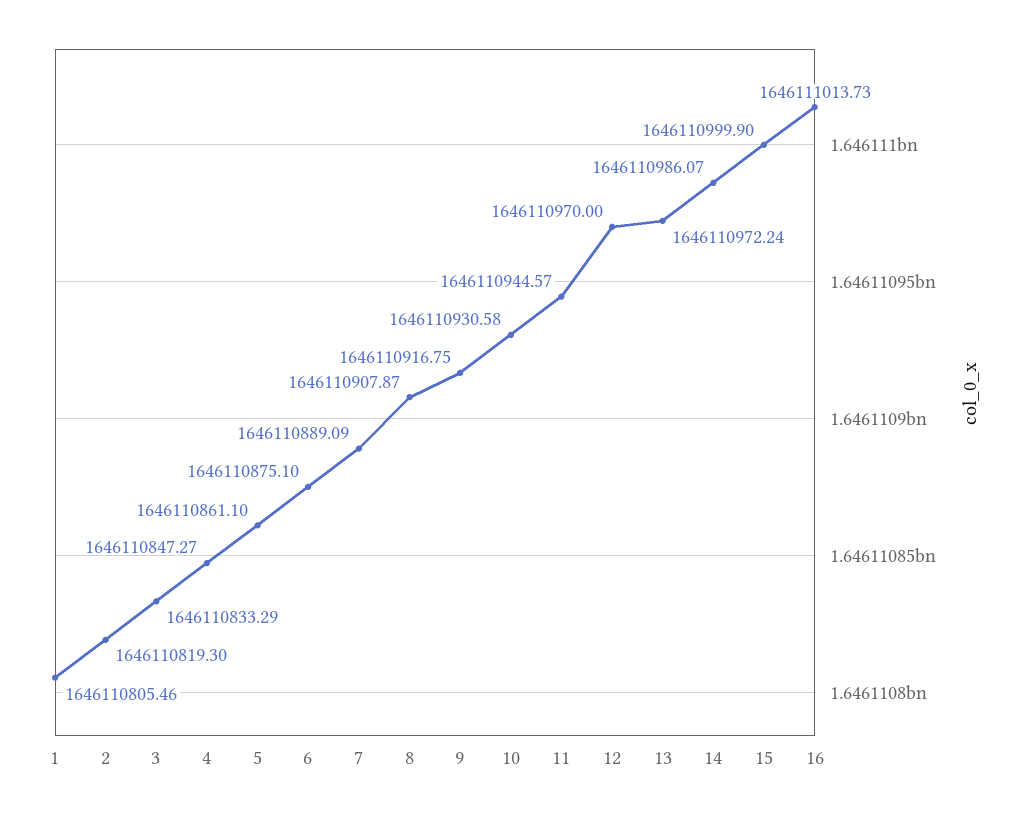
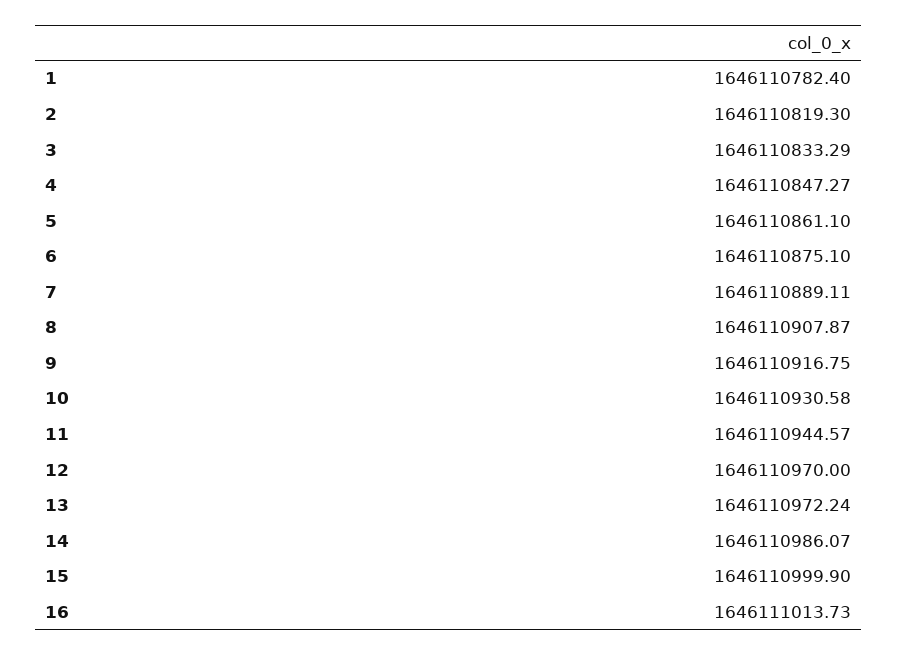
1: 1646110805.46 -> 1646110782.4
7: 1646110889.09 -> 1646110889.11

